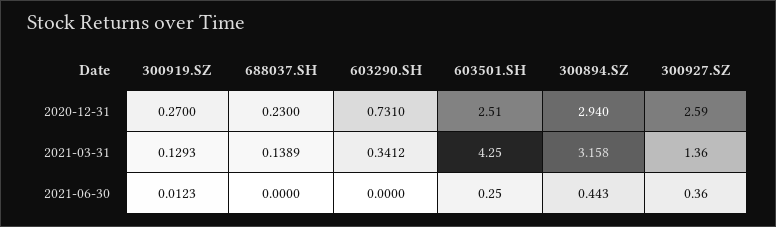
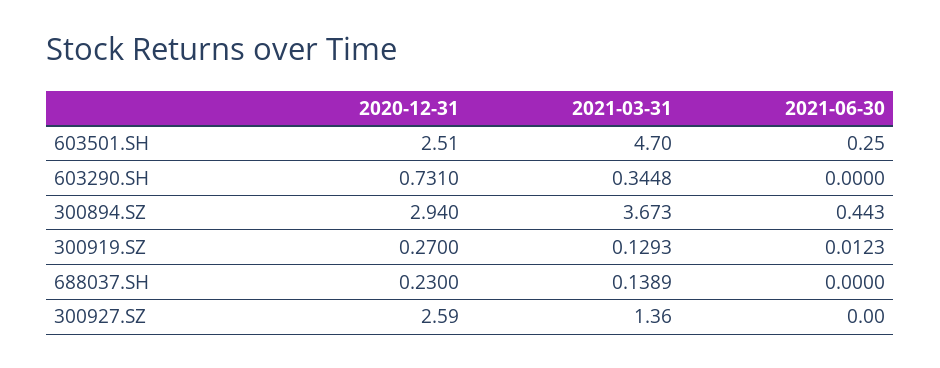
603290.SH, 2021-03-31: 0.3412 -> 0.3448
603501.SH, 2021-03-31: 4.25 -> 4.7
300894.SZ, 2021-03-31: 3.158 -> 3.673
300927.SZ, 2021-06-30: 0.36 -> 0

